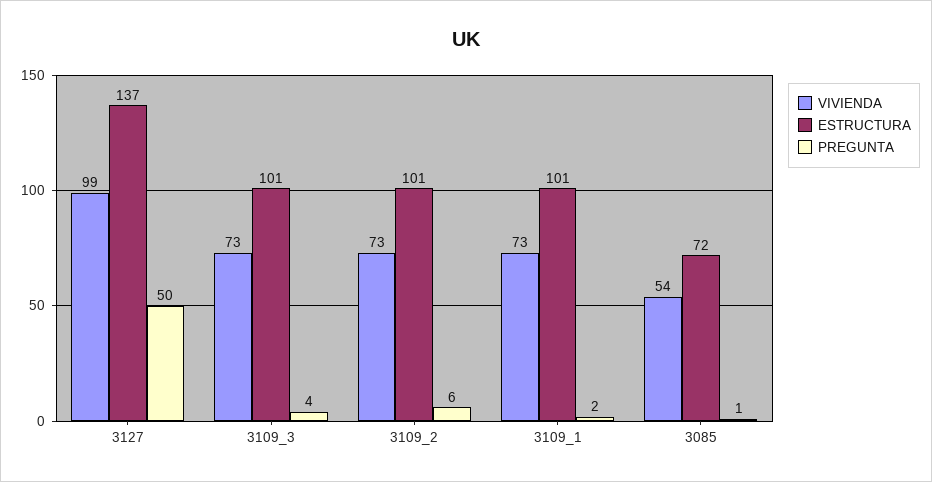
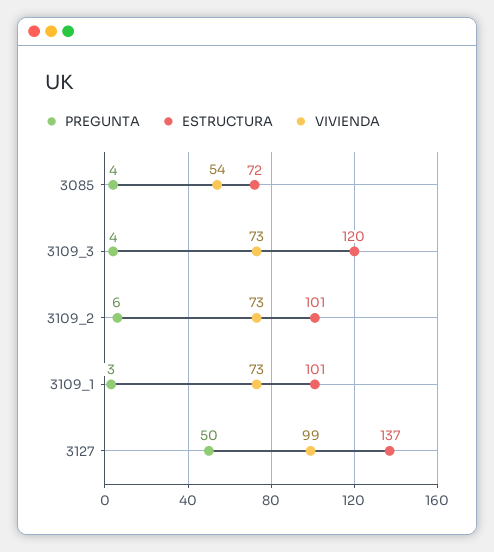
ESTRUCTURA, 3109_3: 101 -> 120
PREGUNTA, 3109_1: 2 -> 3
PREGUNTA, 3085: 1 -> 4

